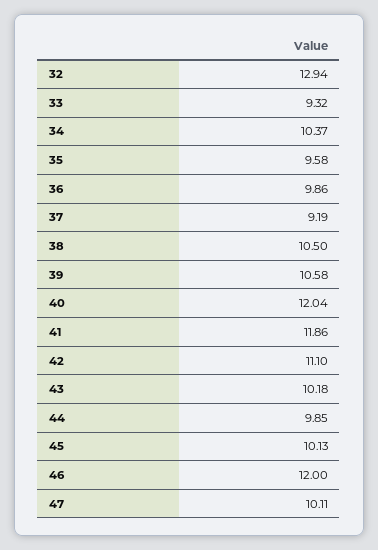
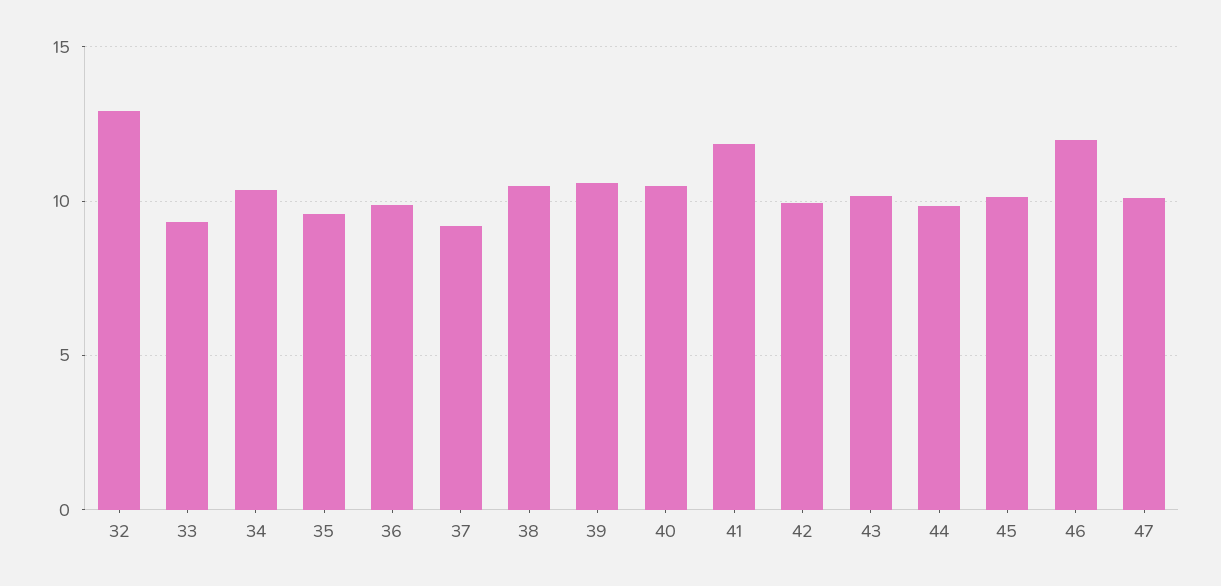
40: 12.04 -> 10.5
42: 11.1 -> 10

